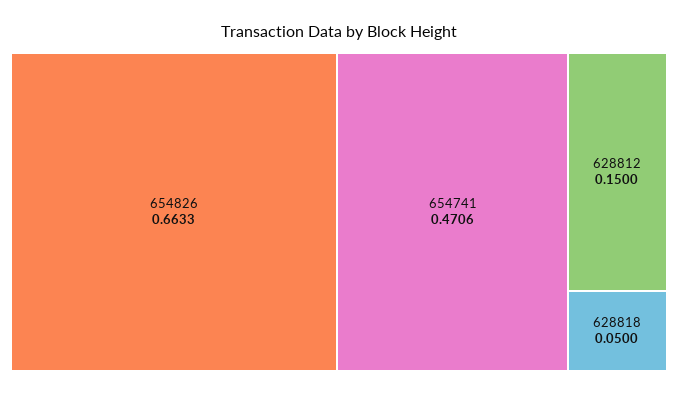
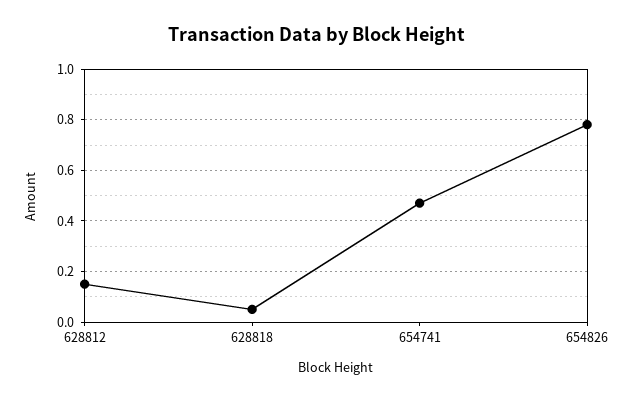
654826: 0.6633 -> 0.775

